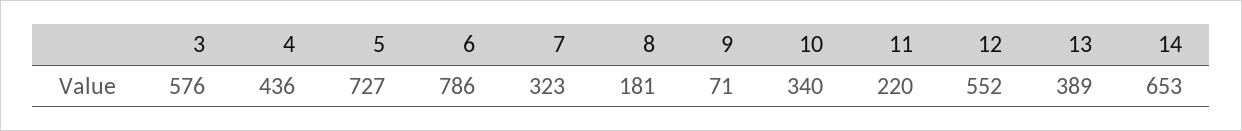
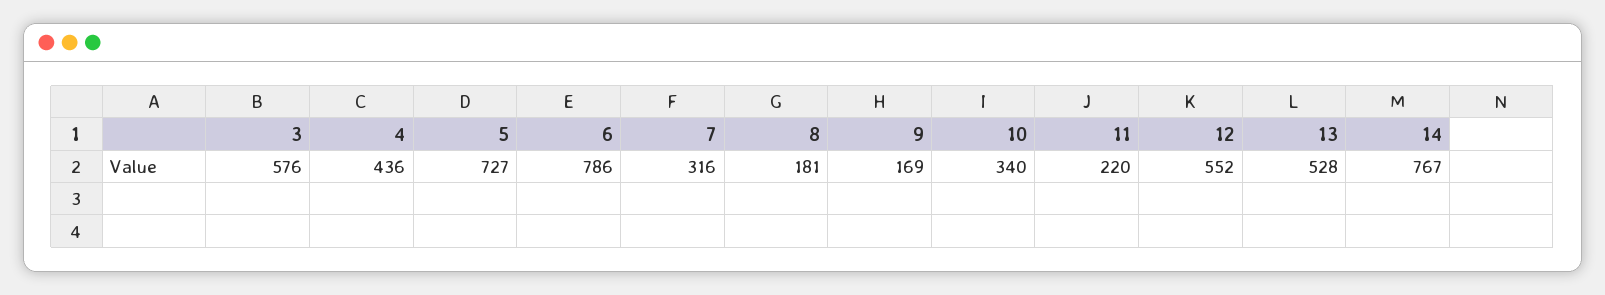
7: 323 -> 316
9: 71 -> 169
13: 389 -> 528
14: 653 -> 767

